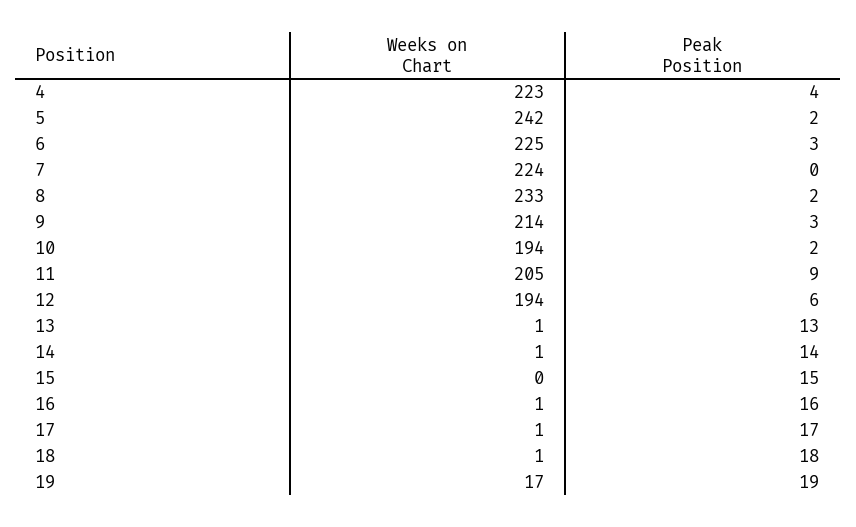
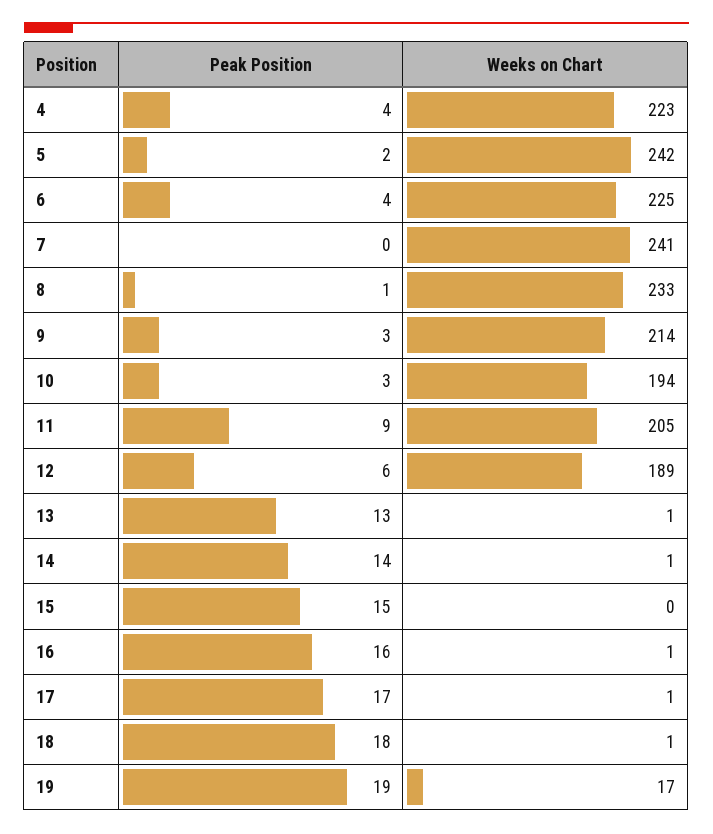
Peak Position, 6: 3 -> 4
Weeks on Chart, 7: 224 -> 241
Peak Position, 8: 2 -> 1
Peak Position, 10: 2 -> 3
Weeks on Chart, 12: 194 -> 189

